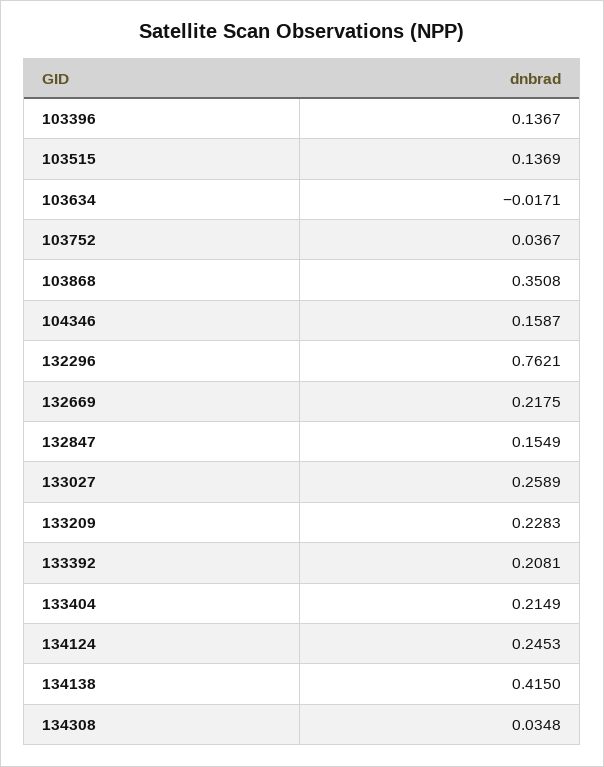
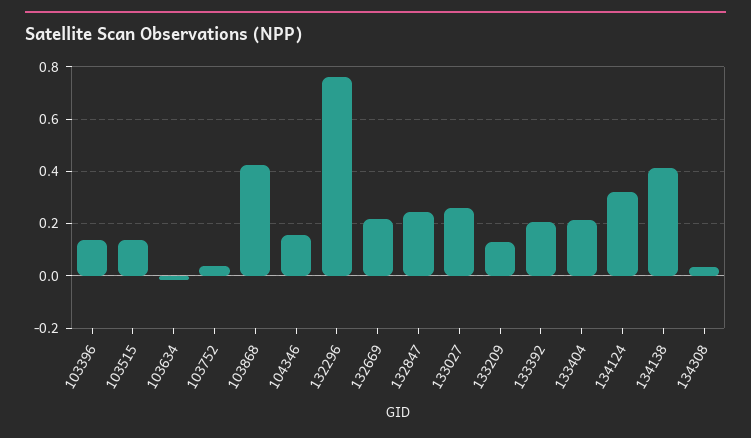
103868: 0.3508 -> 0.425
132847: 0.1549 -> 0.25
133209: 0.2283 -> 0.125
134124: 0.2453 -> 0.325

